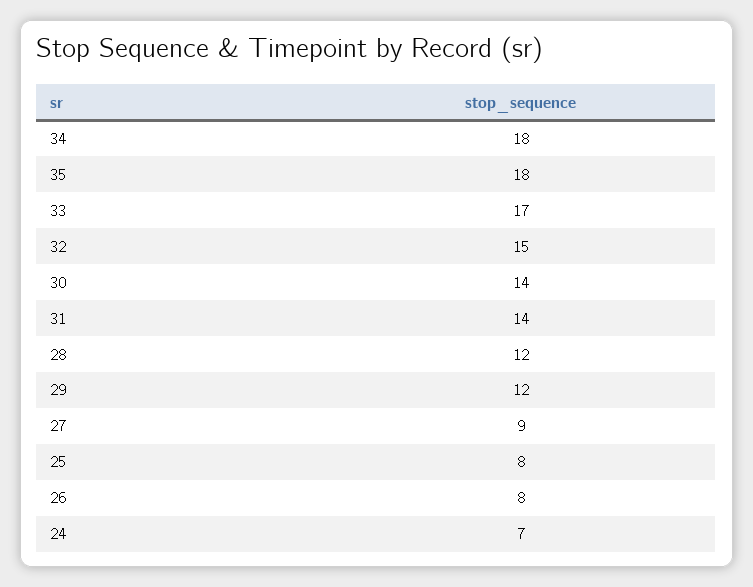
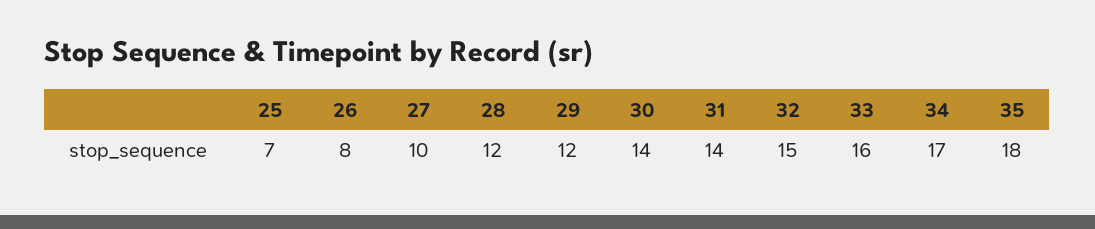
34: 18 -> 17
33: 17 -> 16
27: 9 -> 10
25: 8 -> 7
24: 7 -> none

